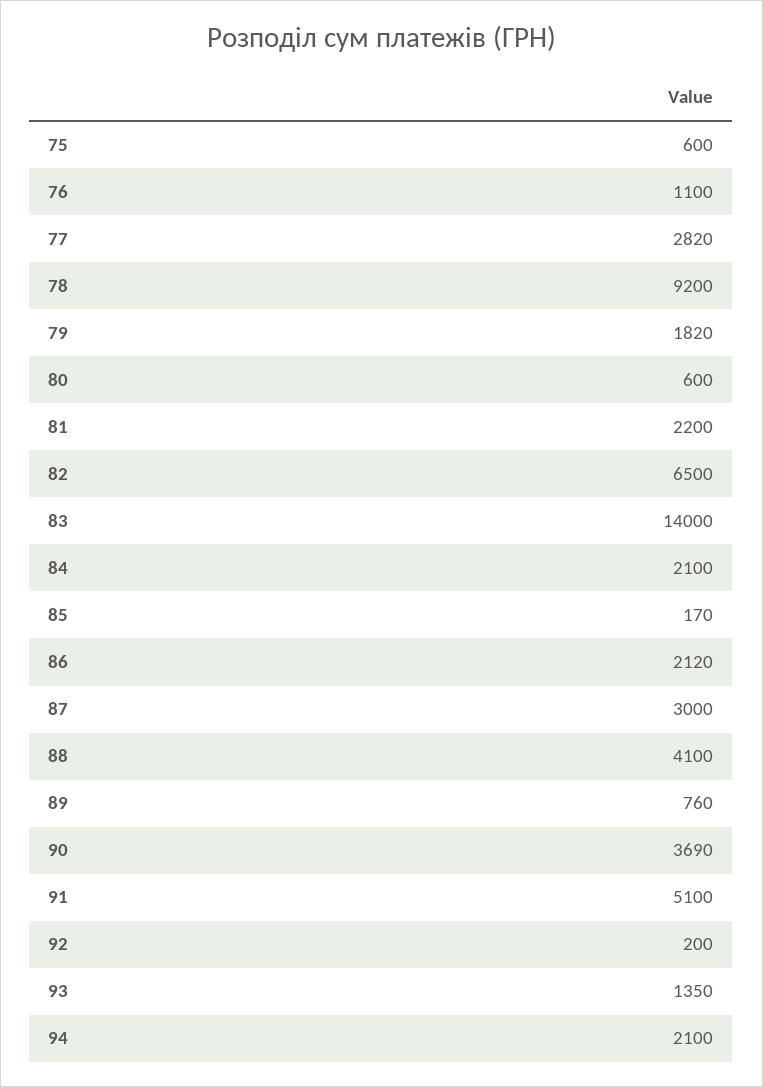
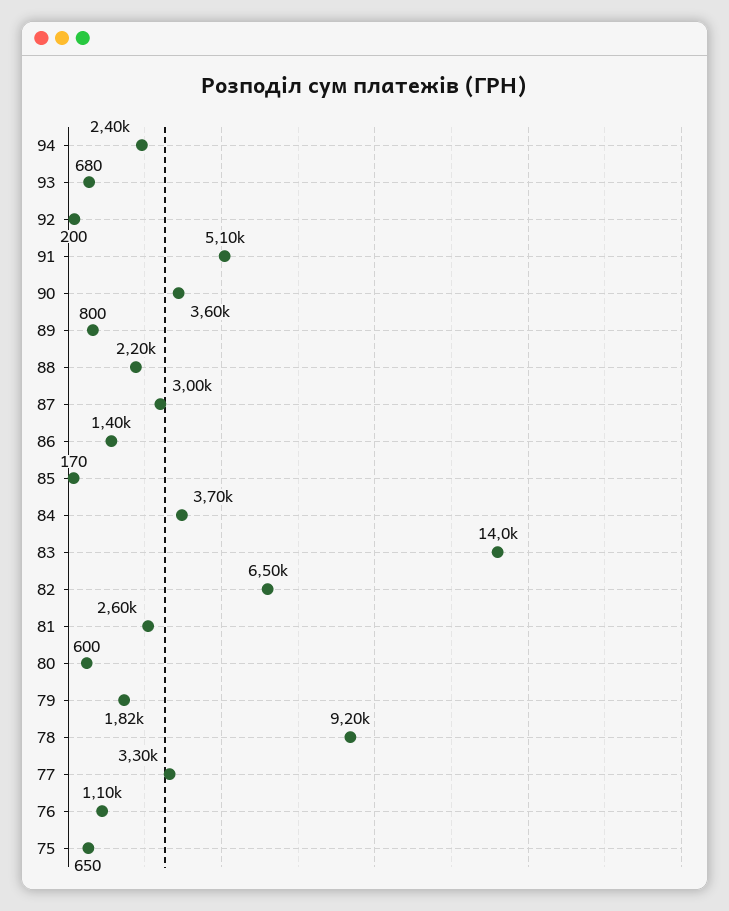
75: 600 -> 650
77: 2820 -> 3300
81: 2200 -> 2600
84: 2100 -> 3700
86: 2120 -> 1400
88: 4100 -> 2200
89: 760 -> 800
90: 3690 -> 3600
93: 1350 -> 680
94: 2100 -> 2400

